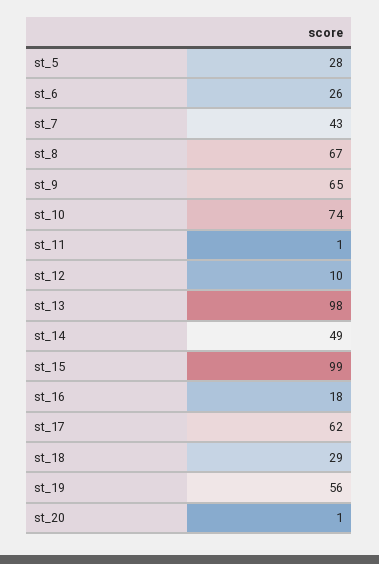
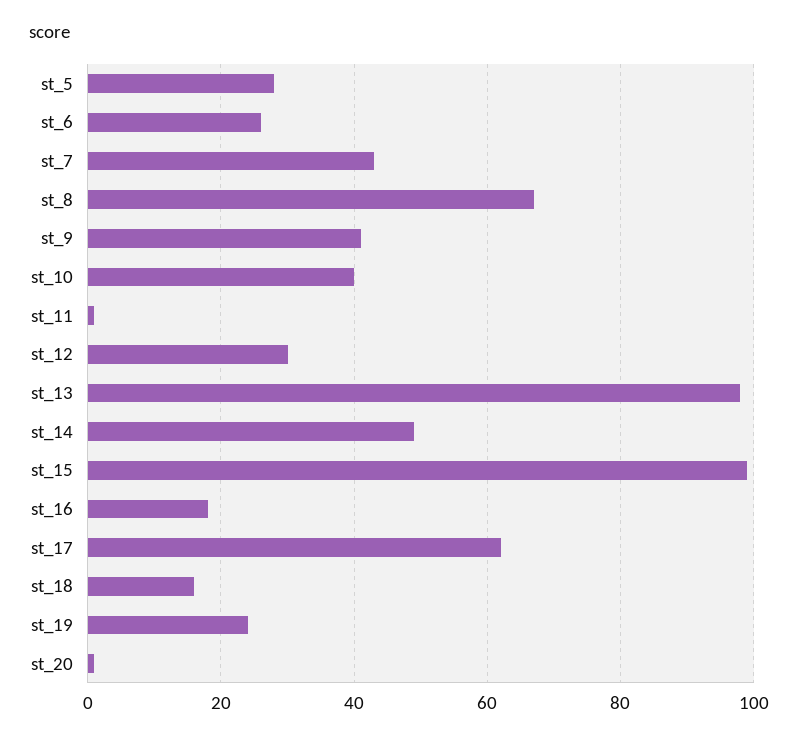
st_9: 65 -> 40
st_10: 74 -> 40
st_12: 10 -> 30
st_18: 29 -> 15
st_19: 56 -> 25

